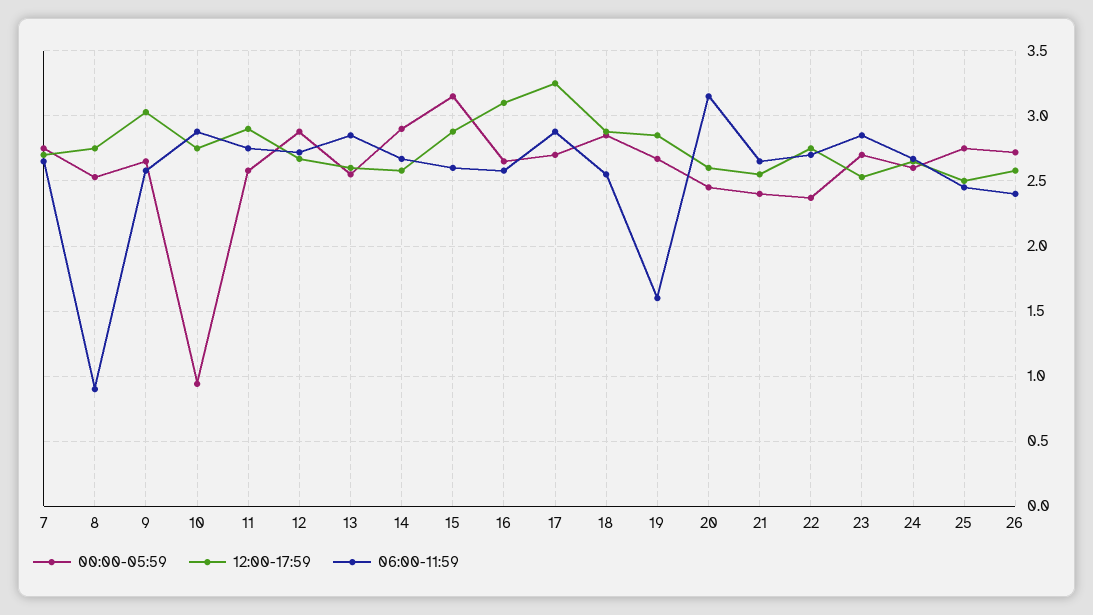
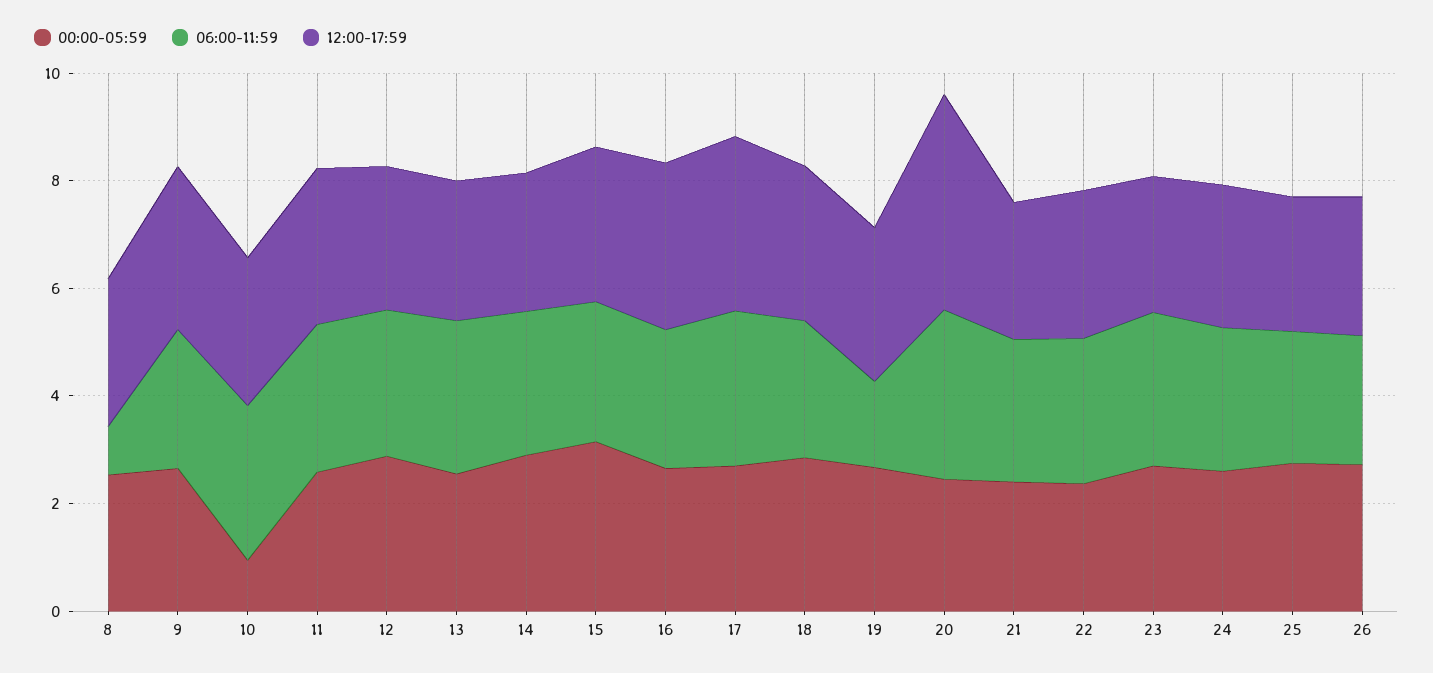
00:00-05:59, 7: 2.75 -> none
12:00-17:59, 7: 2.7 -> none
06:00-11:59, 7: 2.65 -> none
12:00-17:59, 20: 2.6 -> 4

